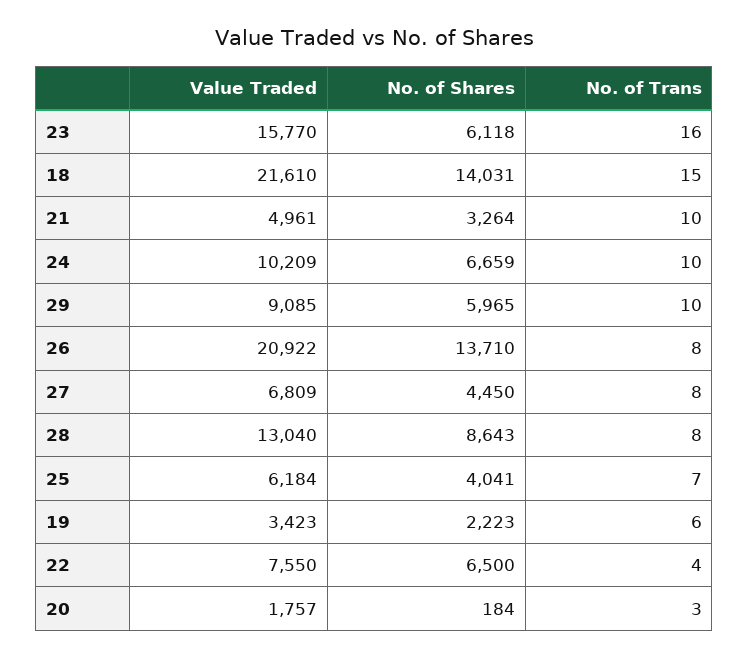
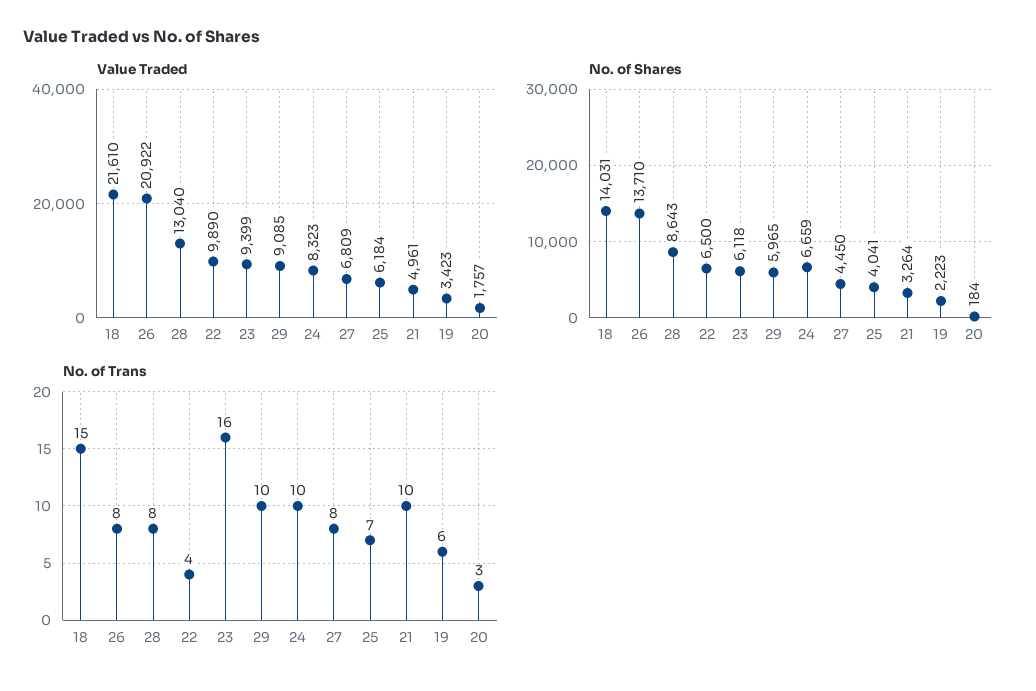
Value Traded, 23: 15770 -> 9399
Value Traded, 24: 10209 -> 8323
Value Traded, 22: 7550 -> 9890

